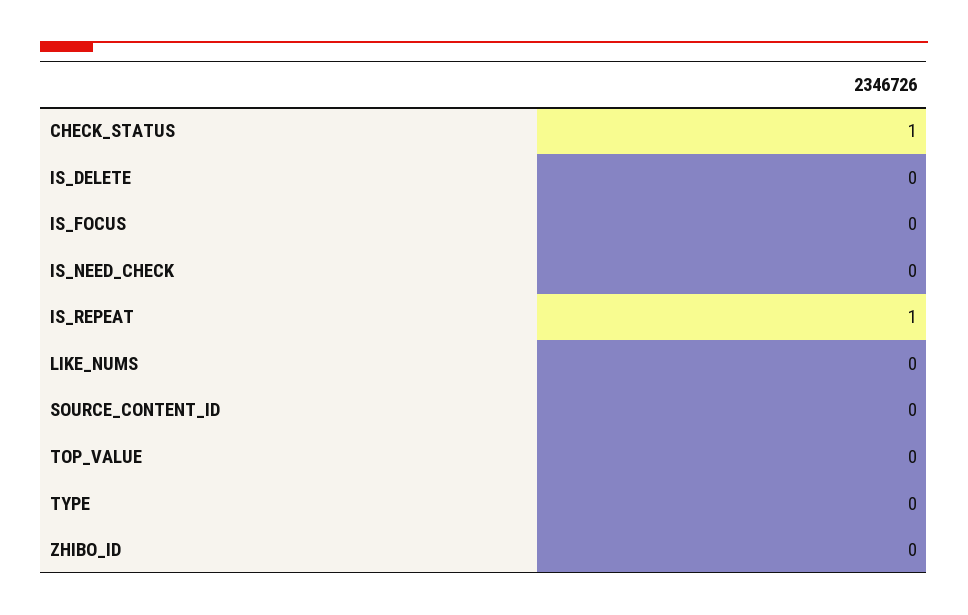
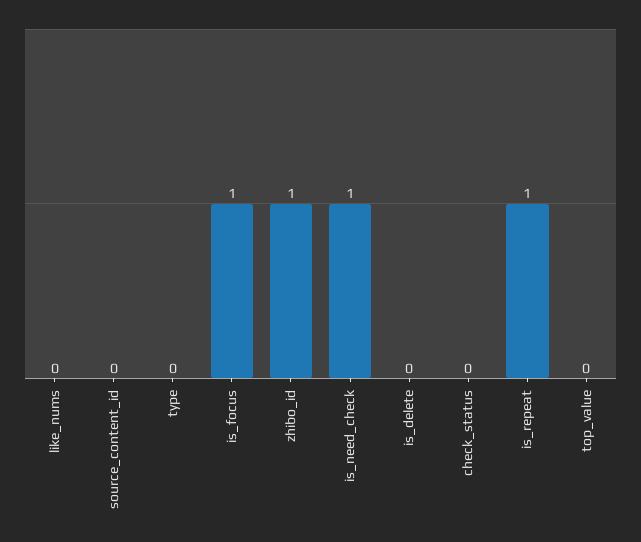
CHECK_STATUS: 1 -> 0
IS_FOCUS: 0 -> 1
IS_NEED_CHECK: 0 -> 1
ZHIBO_ID: 0 -> 1

